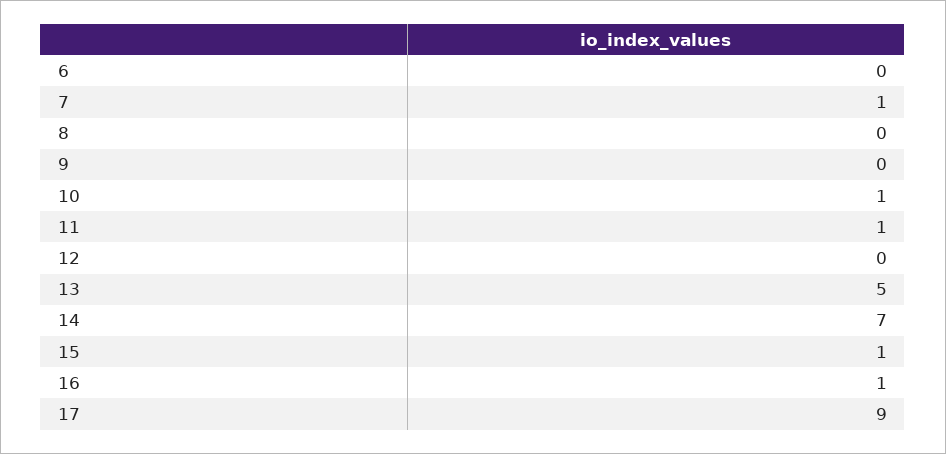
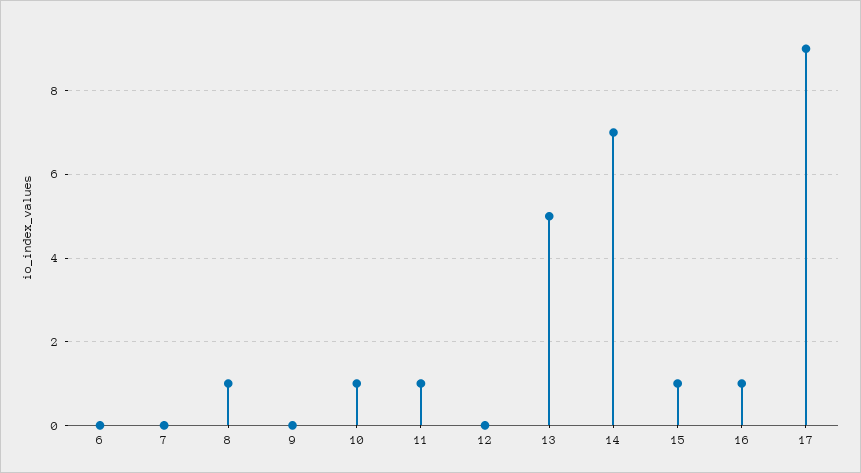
7: 1 -> 0
8: 0 -> 1

